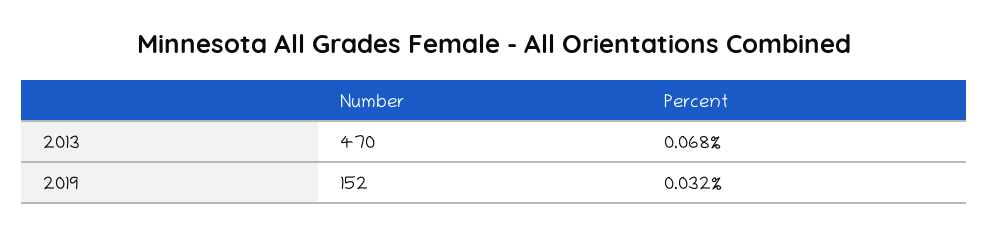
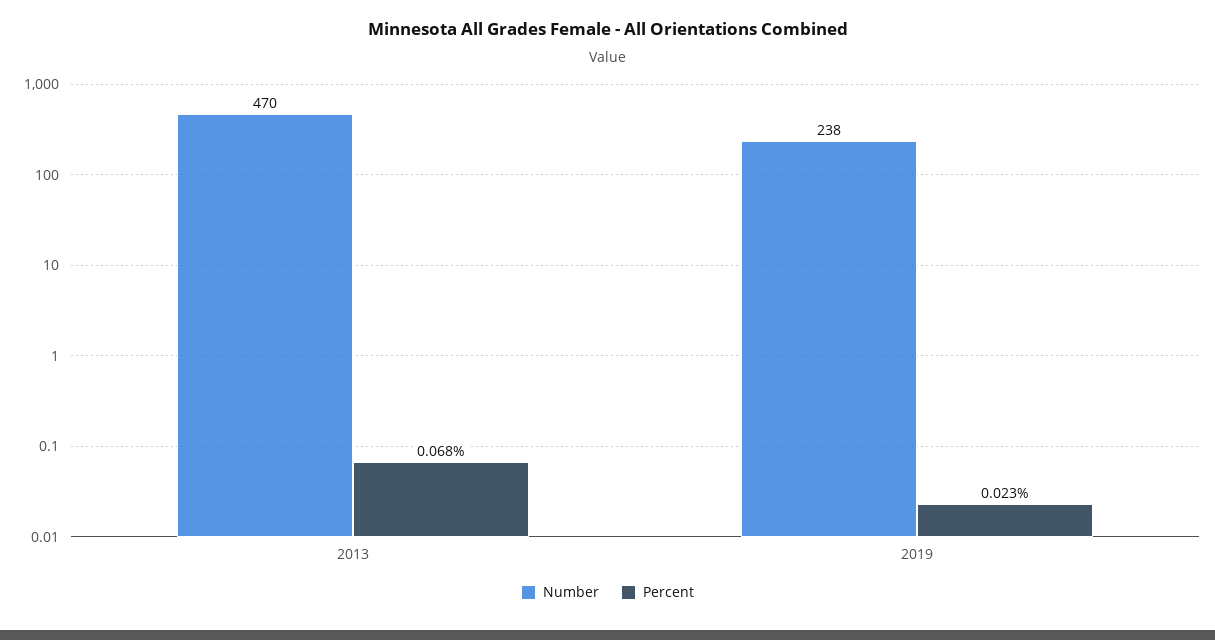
Number, 2019: 152 -> 238
Percent, 2019: 0.032 -> 0.023

